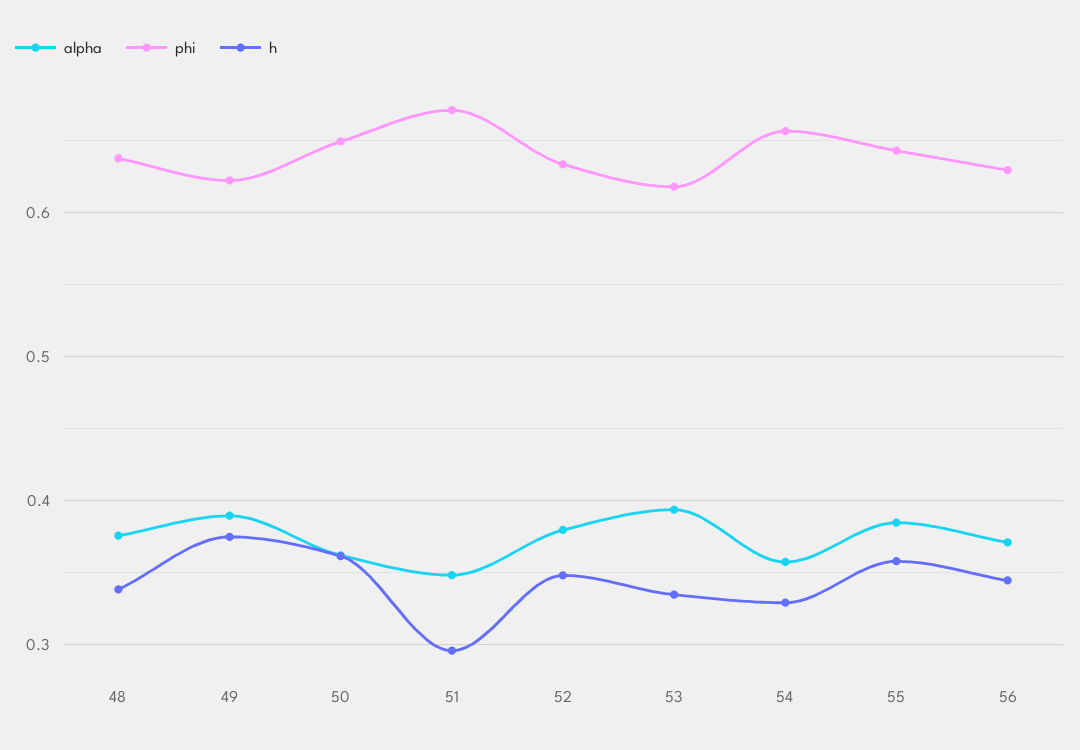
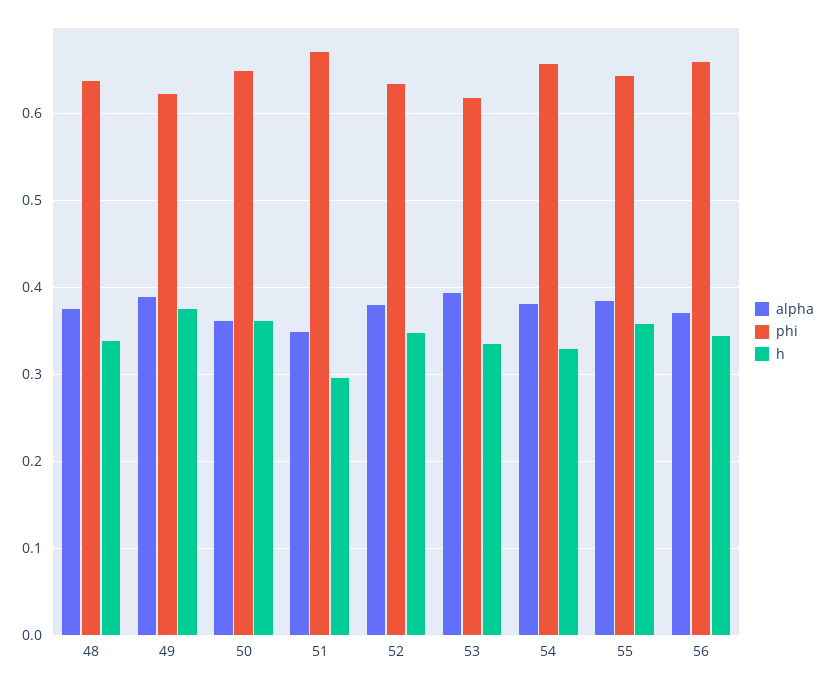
alpha, 54: 0.36 -> 0.38
phi, 56: 0.63 -> 0.66

